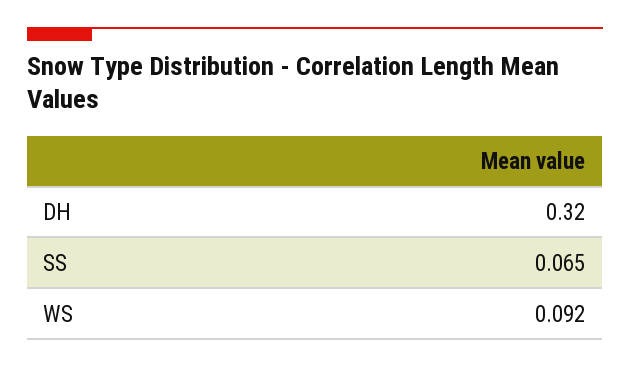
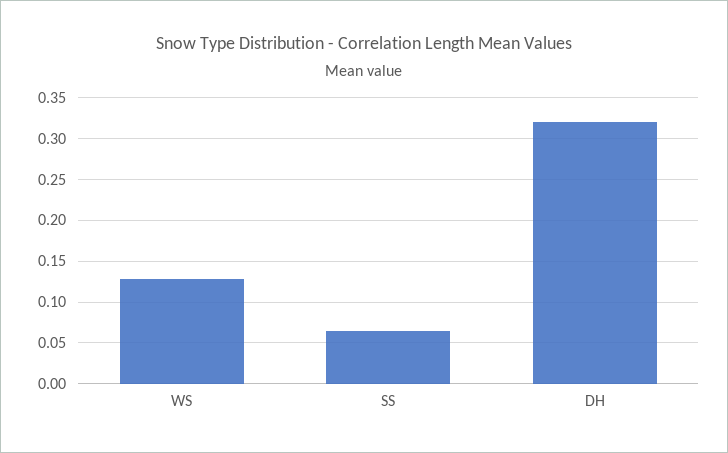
WS: 0.092 -> 0.13

